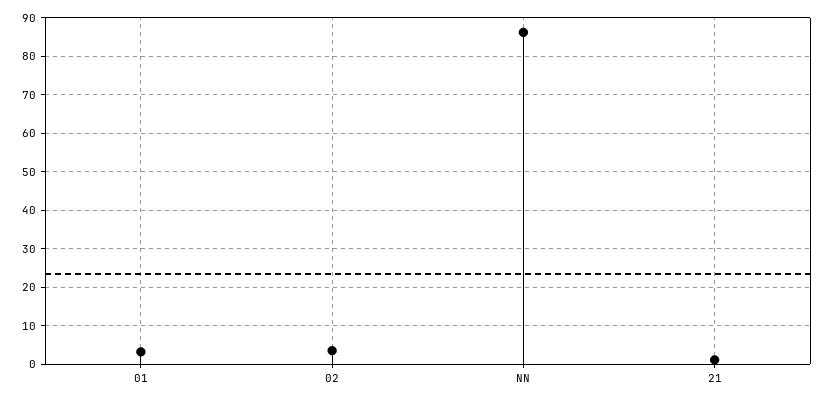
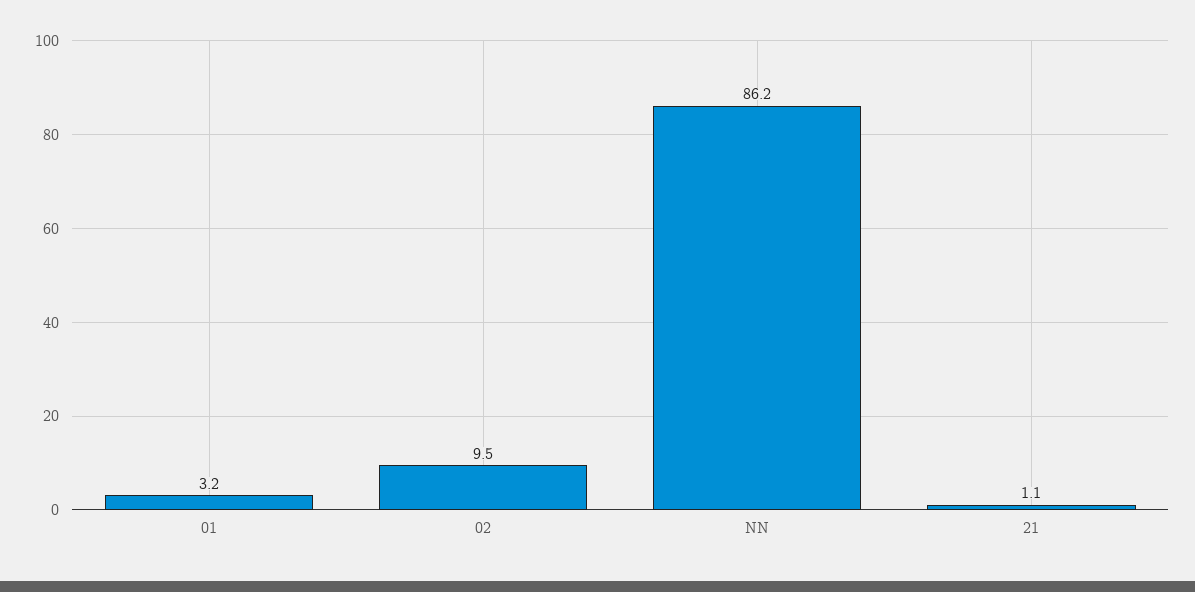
02: 4 -> 9.5

